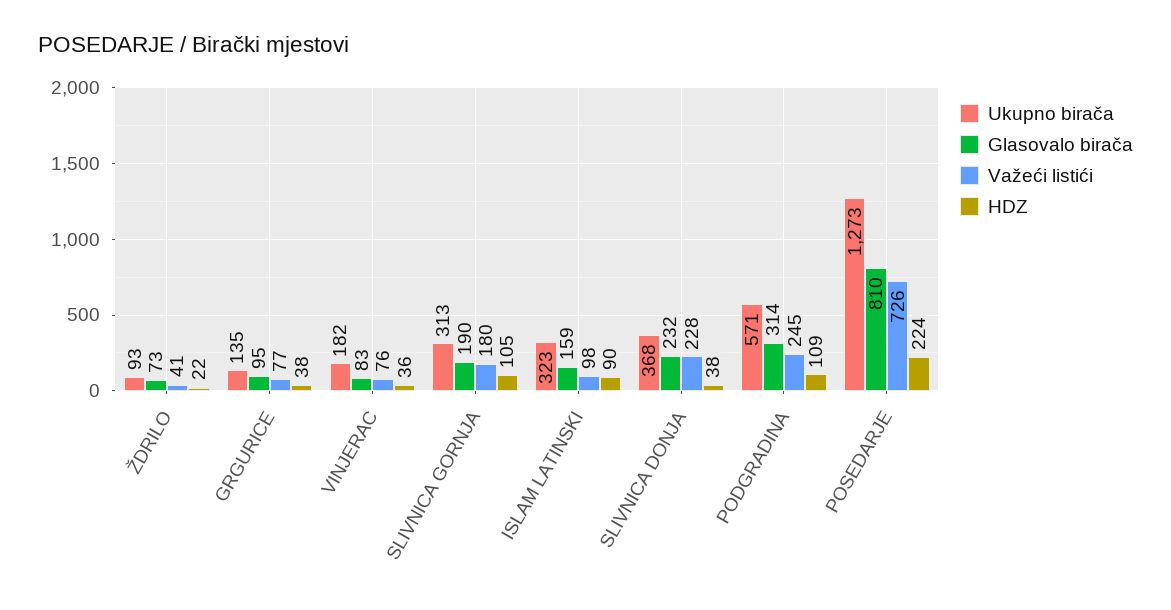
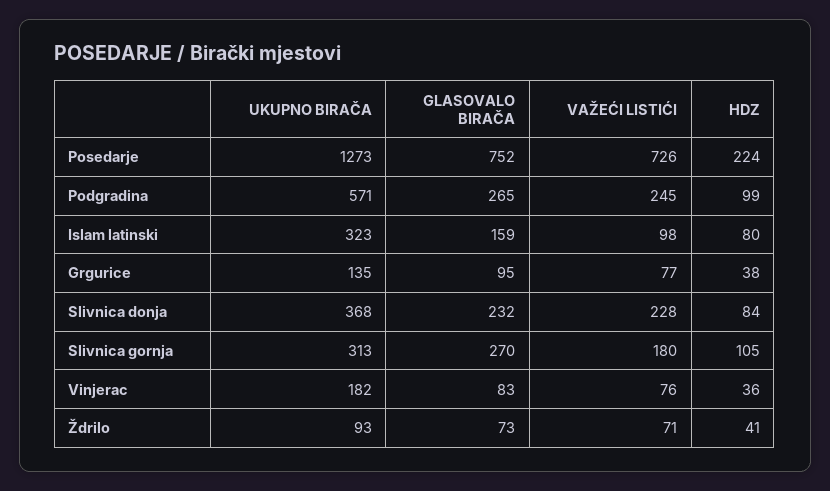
Važeći listići, ŽDRILO: 41 -> 71
HDZ, ŽDRILO: 22 -> 41
Glasovalo birača, SLIVNICA GORNJA: 190 -> 270
HDZ, ISLAM LATINSKI: 90 -> 80
HDZ, SLIVNICA DONJA: 38 -> 84
Glasovalo birača, PODGRADINA: 314 -> 265
HDZ, PODGRADINA: 109 -> 99
Glasovalo birača, POSEDARJE: 810 -> 752

